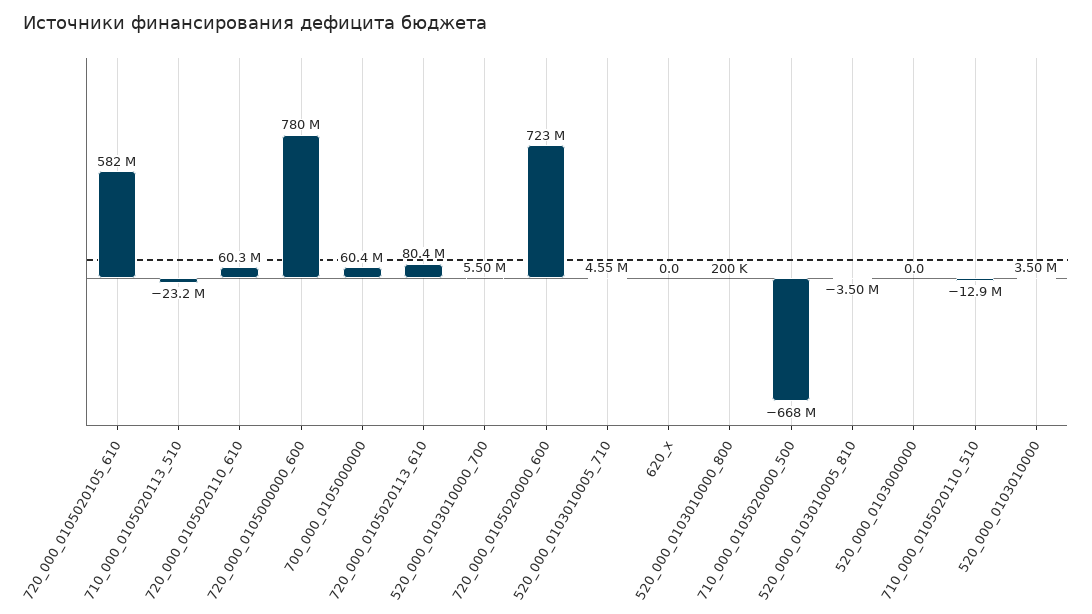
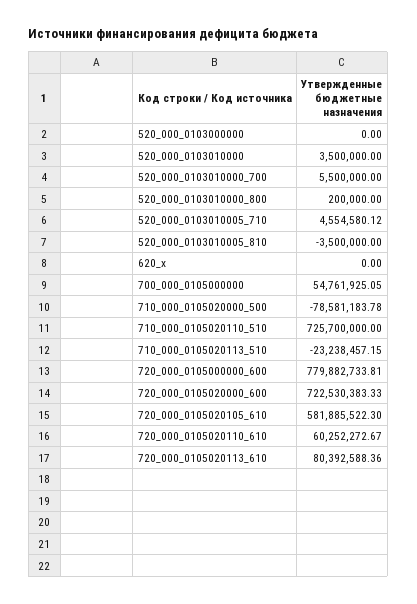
700_000_0105000000: 60400000 -> 54761925.05
710_000_0105020000_500: -668000000 -> -78581183.78
710_000_0105020110_510: -12900000 -> 725700000

